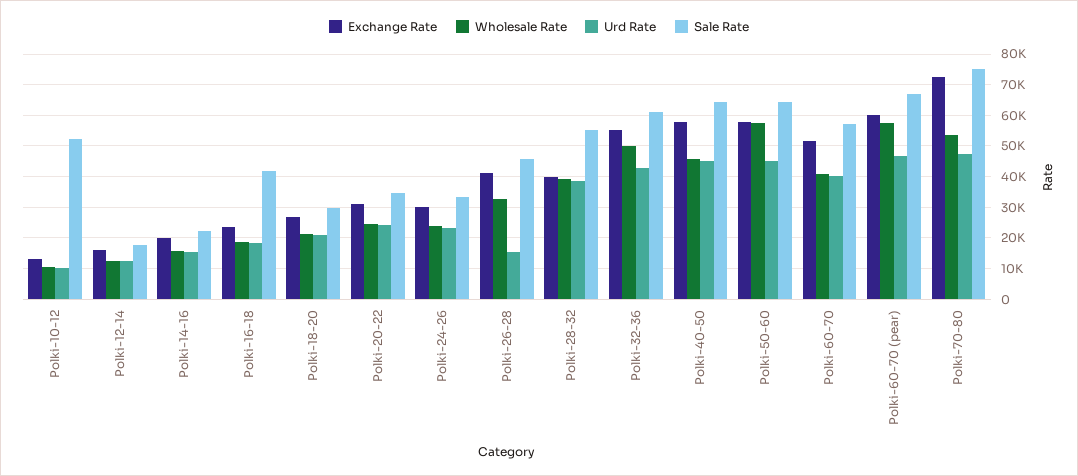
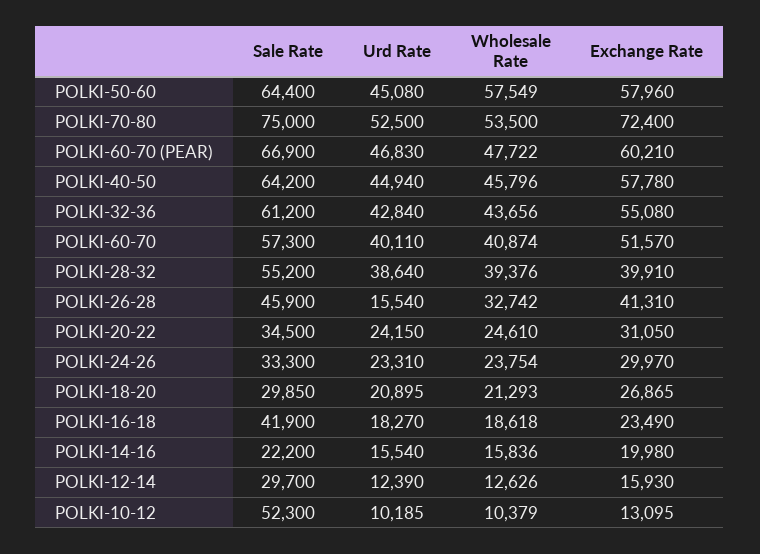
Sale Rate, Polki-12-14: 18000 -> 29700
Wholesale Rate, Polki-32-36: 50000 -> 43656
Wholesale Rate, Polki-60-70 (pear): 58000 -> 47722
Urd Rate, Polki-70-80: 48000 -> 52500

